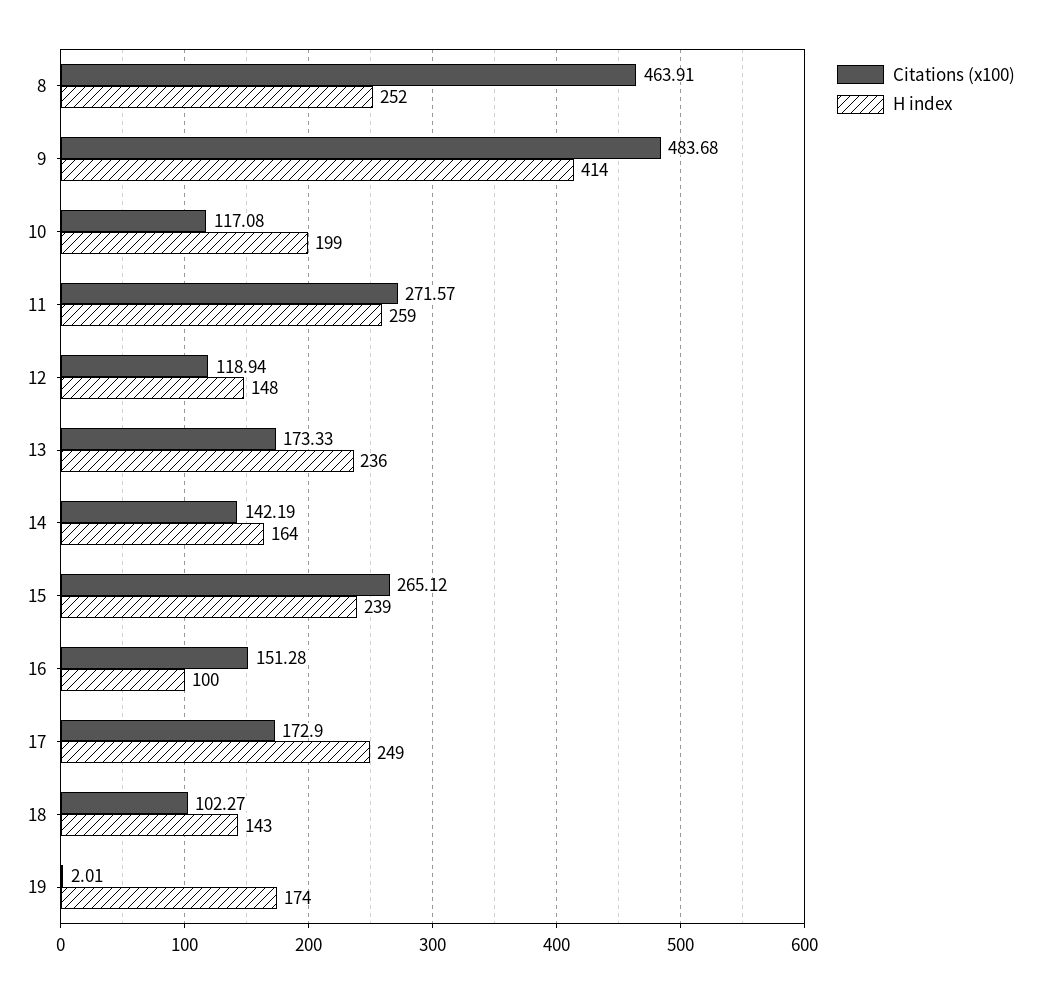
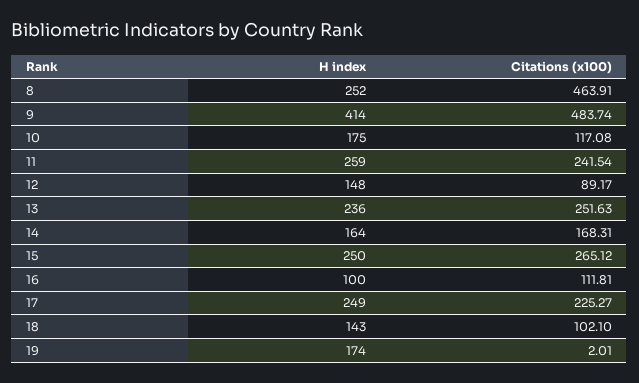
Citations (x100), 9: 483.68 -> 483.74
H index, 10: 199 -> 175
Citations (x100), 11: 271.57 -> 241.54
Citations (x100), 12: 118.94 -> 89.17
Citations (x100), 13: 173.33 -> 251.63
Citations (x100), 14: 142.19 -> 168.31
H index, 15: 239 -> 250
Citations (x100), 16: 151.28 -> 111.81
Citations (x100), 17: 172.9 -> 225.27
Citations (x100), 18: 102.27 -> 102.1

